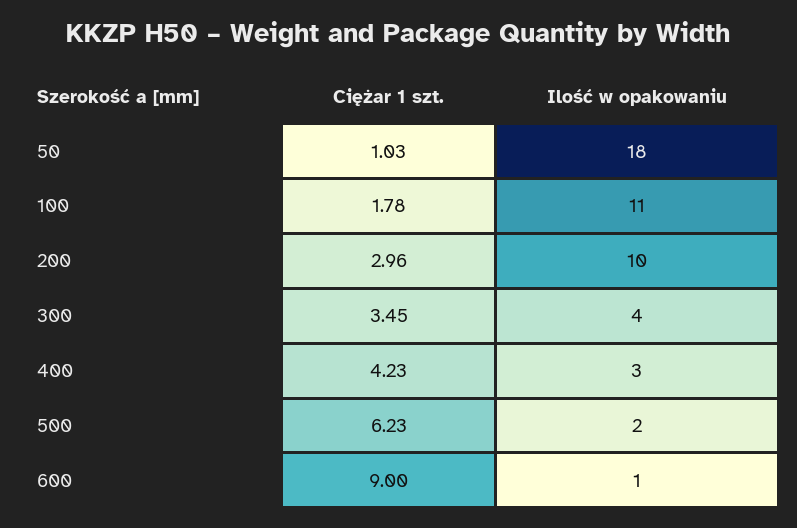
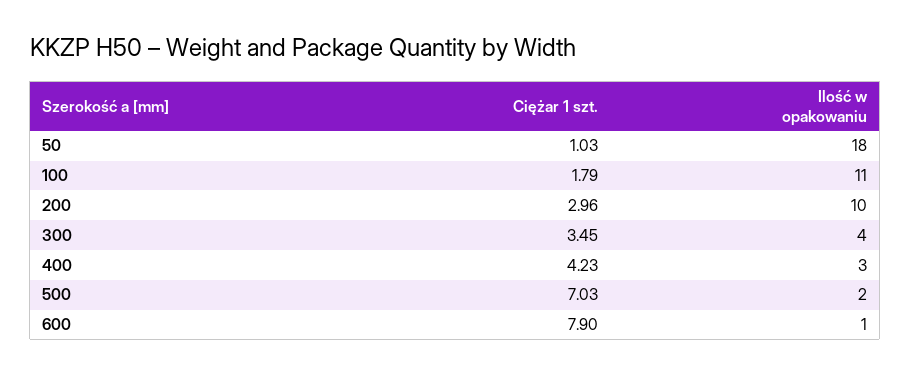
Ciężar 1 szt., 100: 1.78 -> 1.79
Ciężar 1 szt., 500: 6.23 -> 7.03
Ciężar 1 szt., 600: 9 -> 7.9

